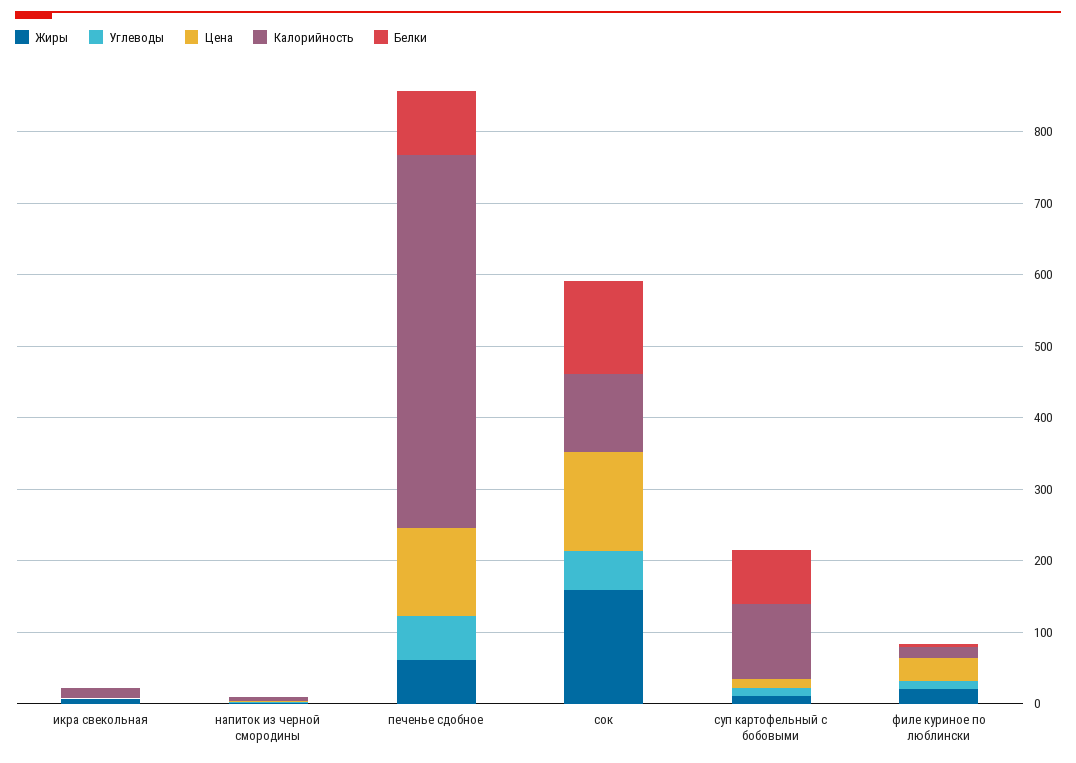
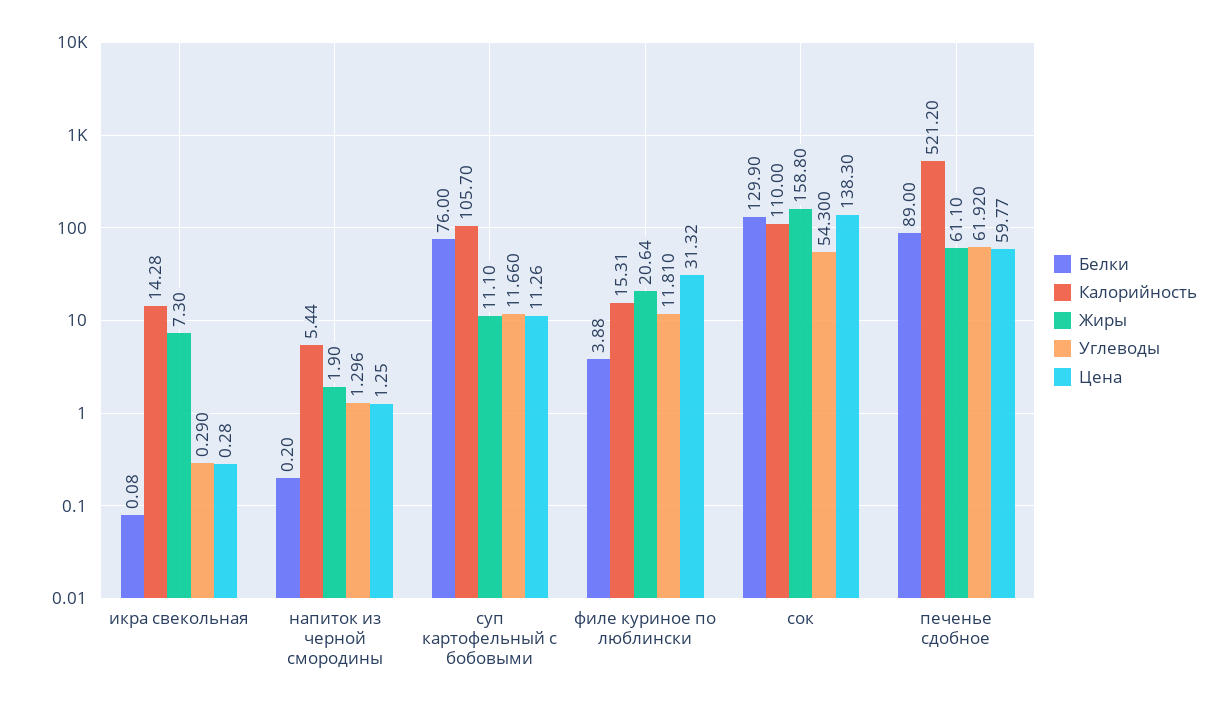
Цена, печенье сдобное: 120 -> 59.77

